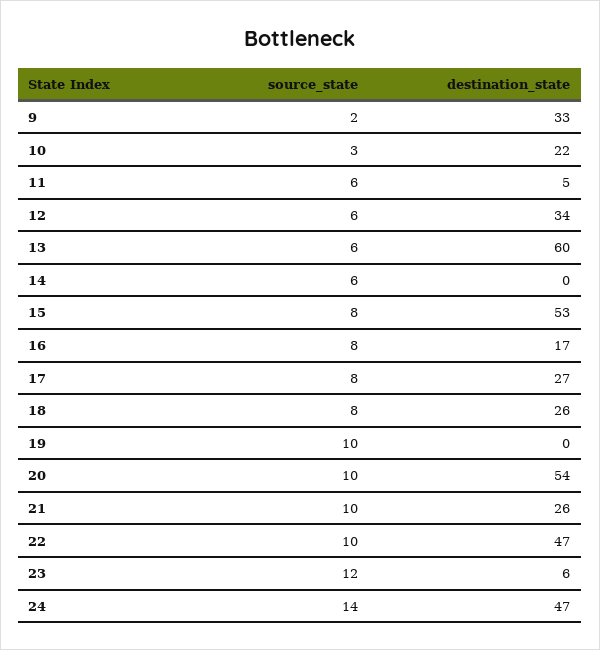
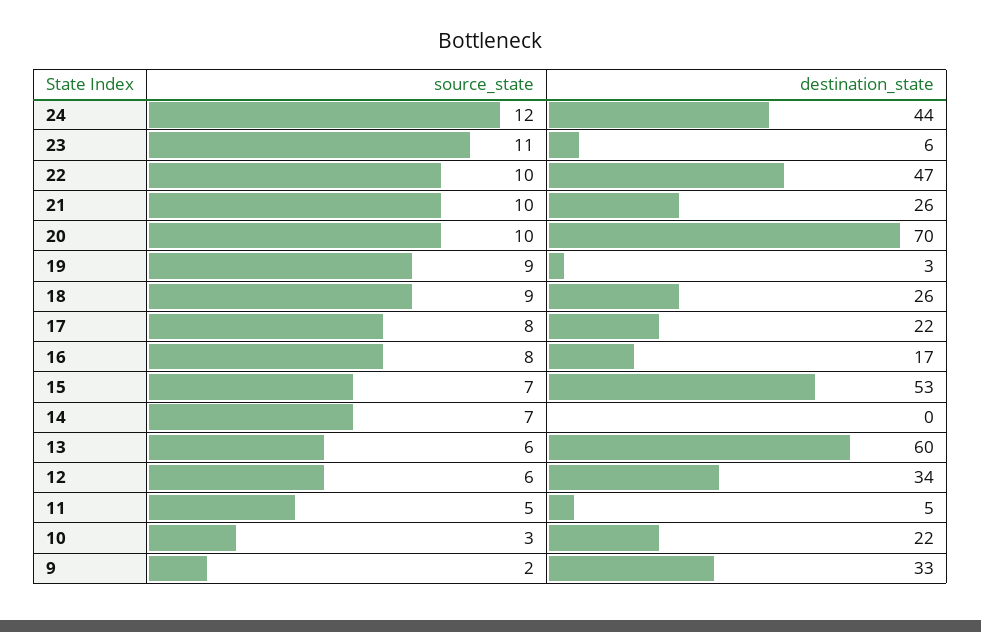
source_state, 11: 6 -> 5
source_state, 14: 6 -> 7
source_state, 15: 8 -> 7
destination_state, 17: 27 -> 22
source_state, 18: 8 -> 9
source_state, 19: 10 -> 9
destination_state, 19: 0 -> 3
destination_state, 20: 54 -> 70
source_state, 23: 12 -> 11
source_state, 24: 14 -> 12
destination_state, 24: 47 -> 44

